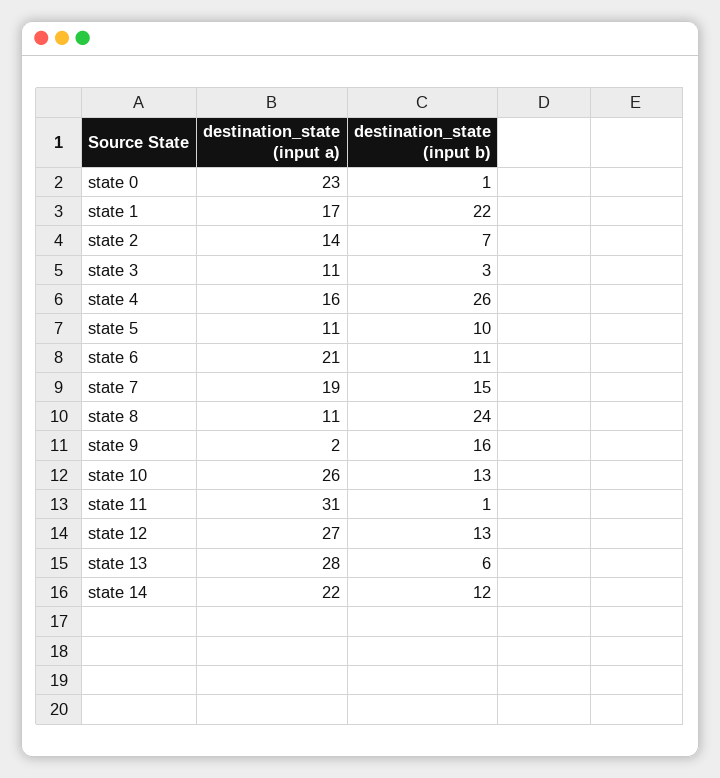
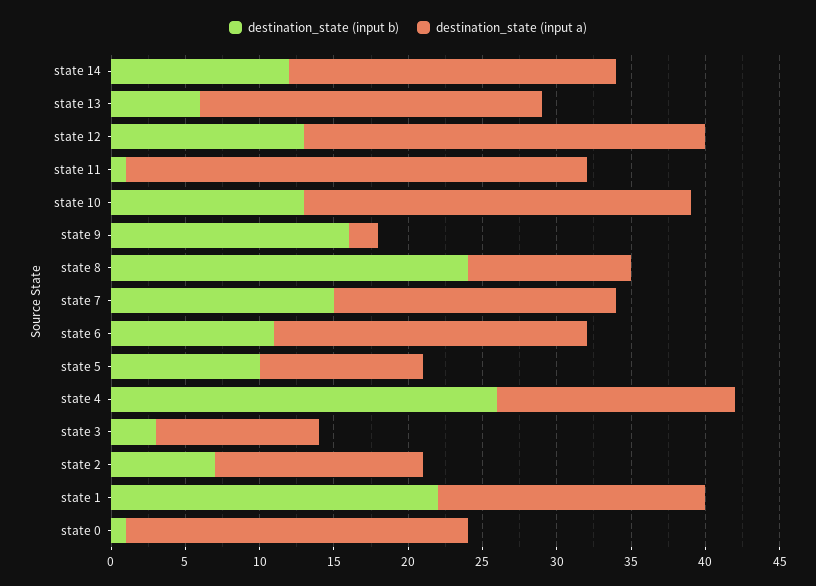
destination_state (input a), state 1: 17 -> 18
destination_state (input a), state 13: 28 -> 23

